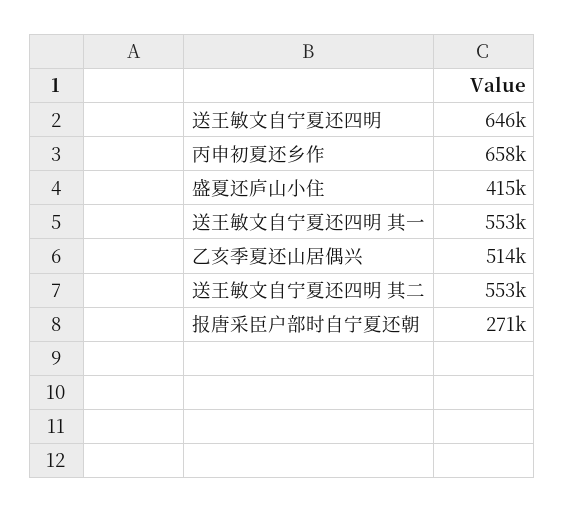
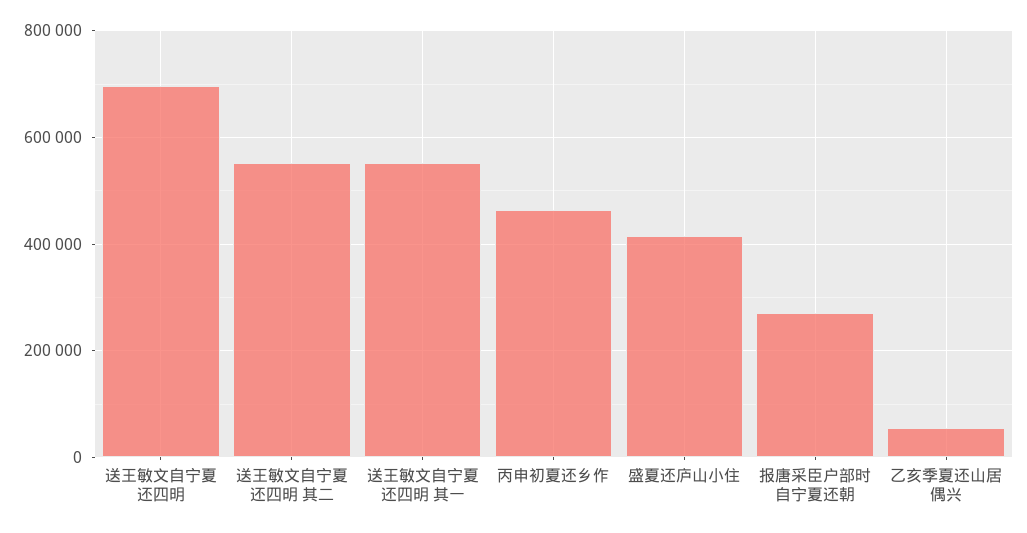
送王敏文自宁夏还四明: 646000 -> 700000
丙申初夏还乡作: 658000 -> 460000
乙亥季夏还山居偶兴: 514000 -> 60000

